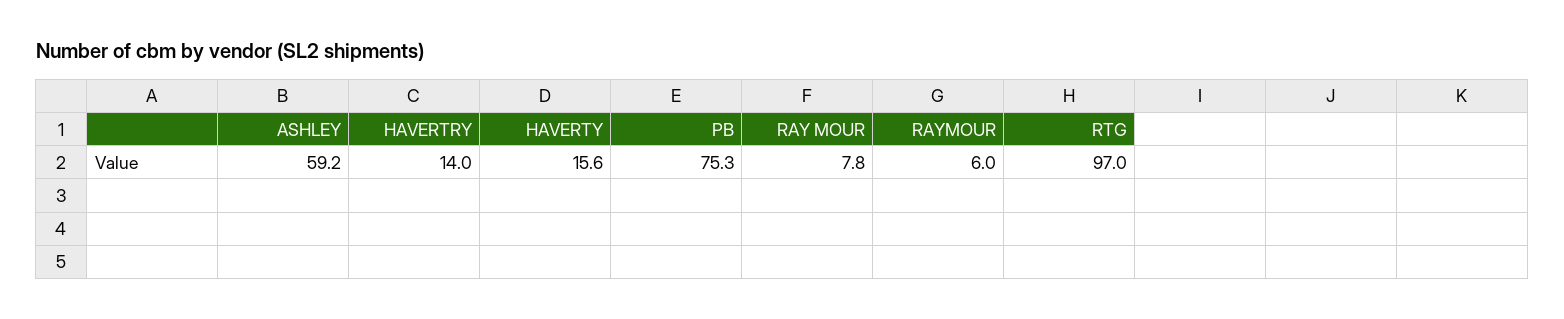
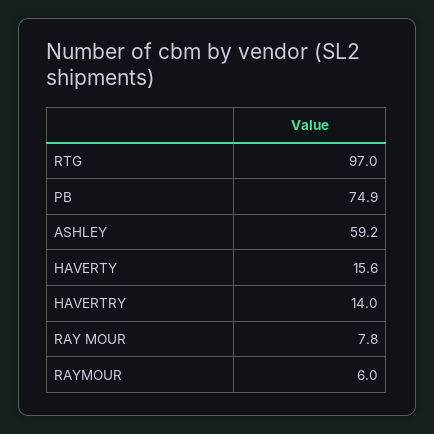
PB: 75.3 -> 74.9

